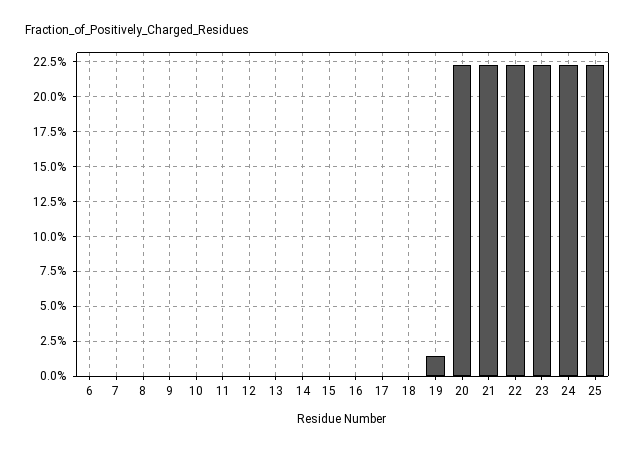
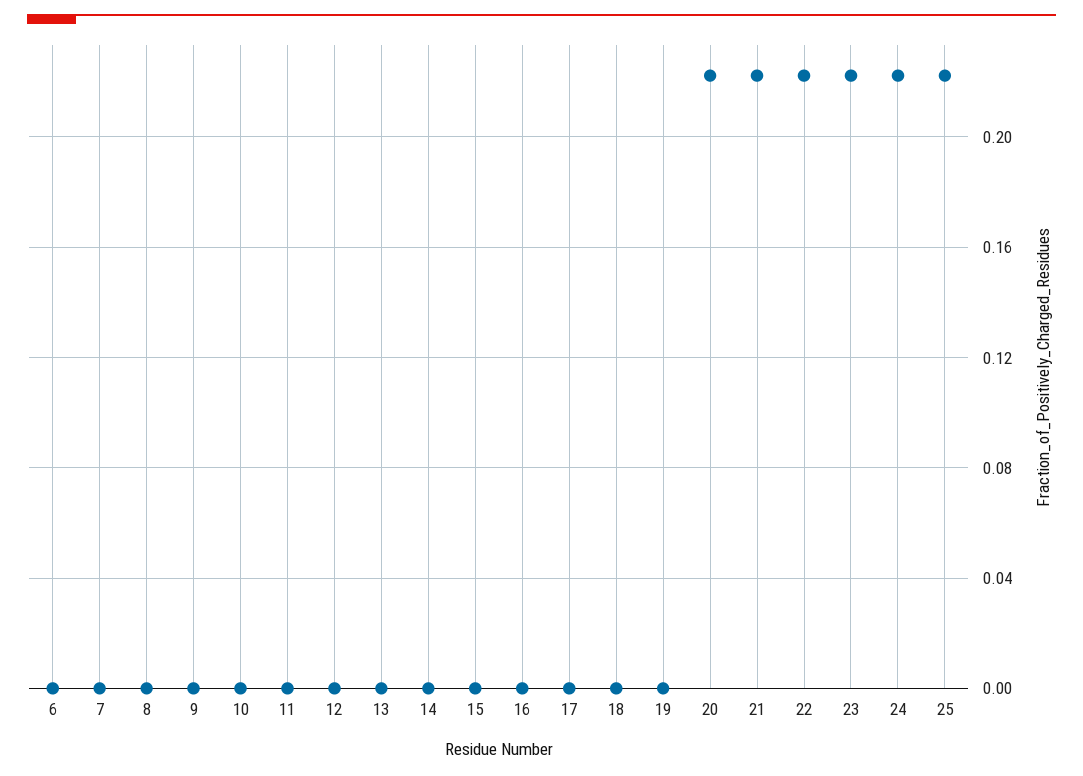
19: 0.015 -> 0

